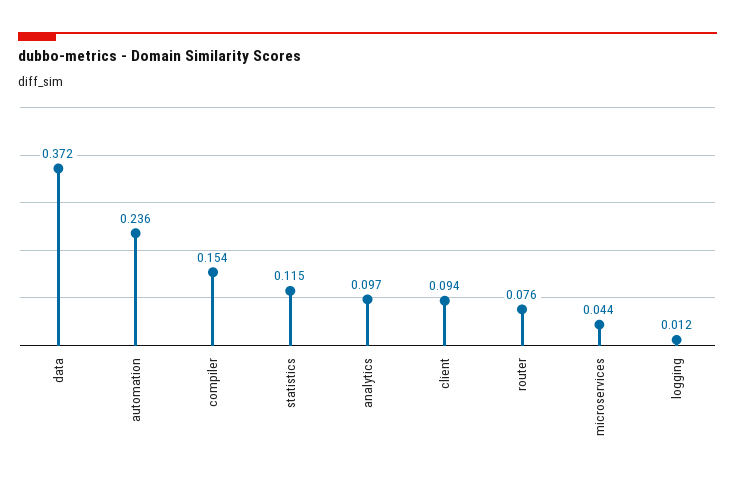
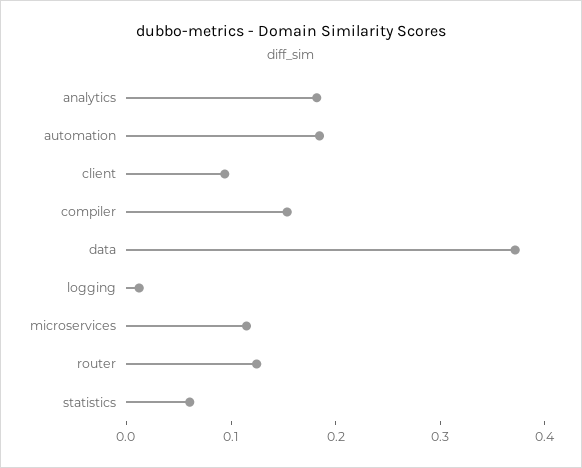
automation: 0.236 -> 0.18
statistics: 0.115 -> 0.06
analytics: 0.097 -> 0.18
router: 0.076 -> 0.12
microservices: 0.044 -> 0.12

